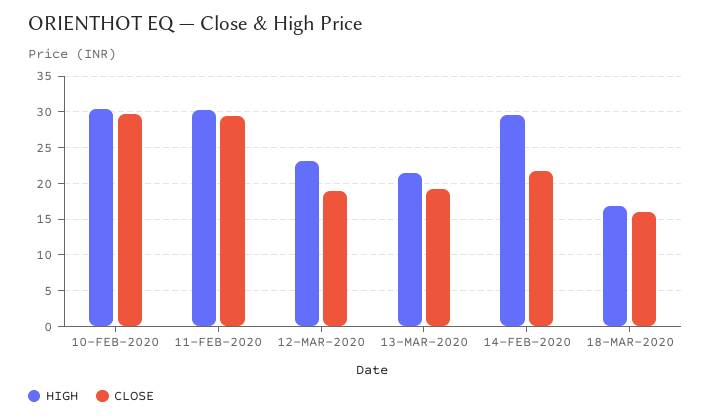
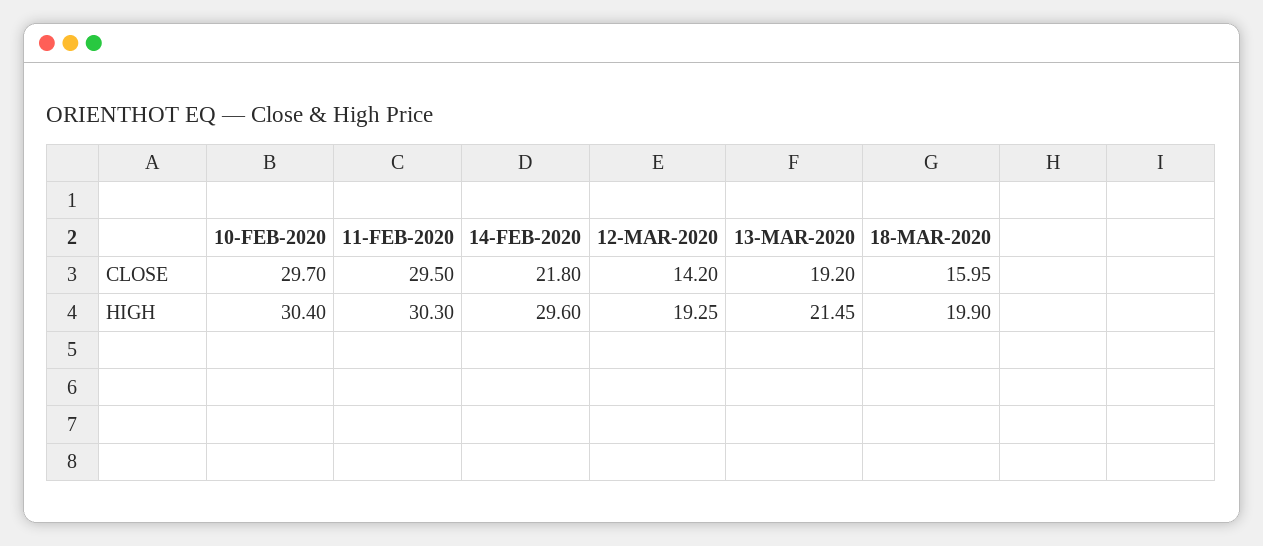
HIGH, 12-MAR-2020: 23 -> 19.25
CLOSE, 12-MAR-2020: 19 -> 14.2
HIGH, 18-MAR-2020: 17 -> 19.9

